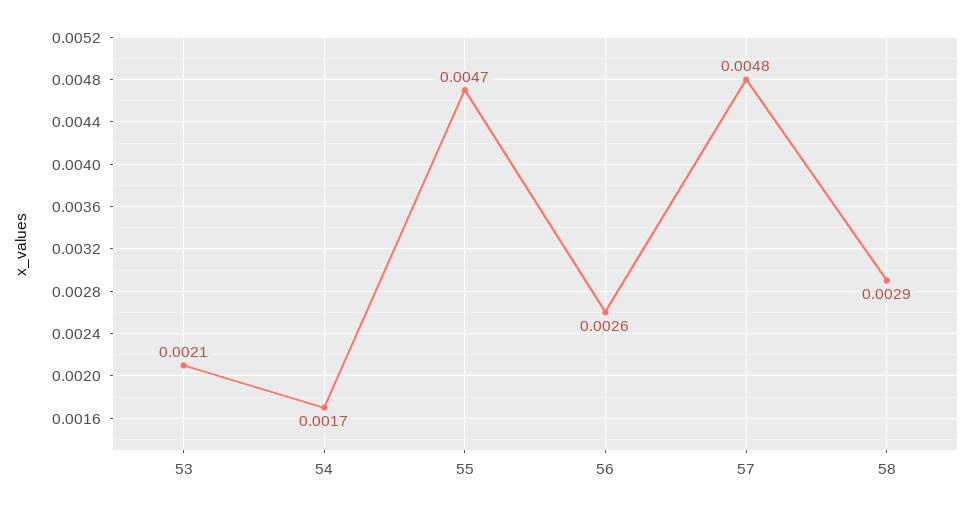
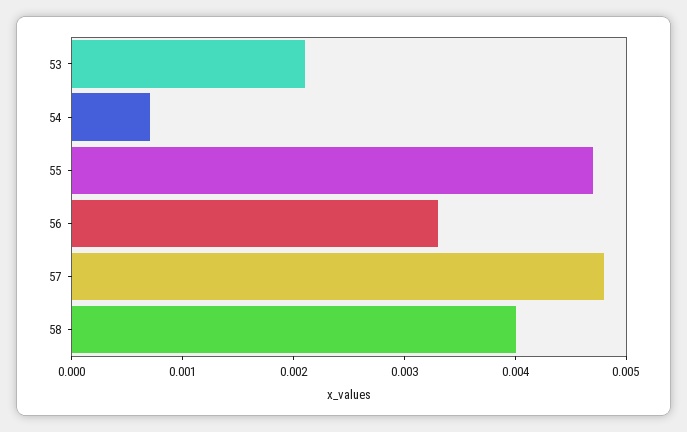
54: 0.0017 -> 0.0007
56: 0.0026 -> 0.0033
58: 0.0029 -> 0.004

